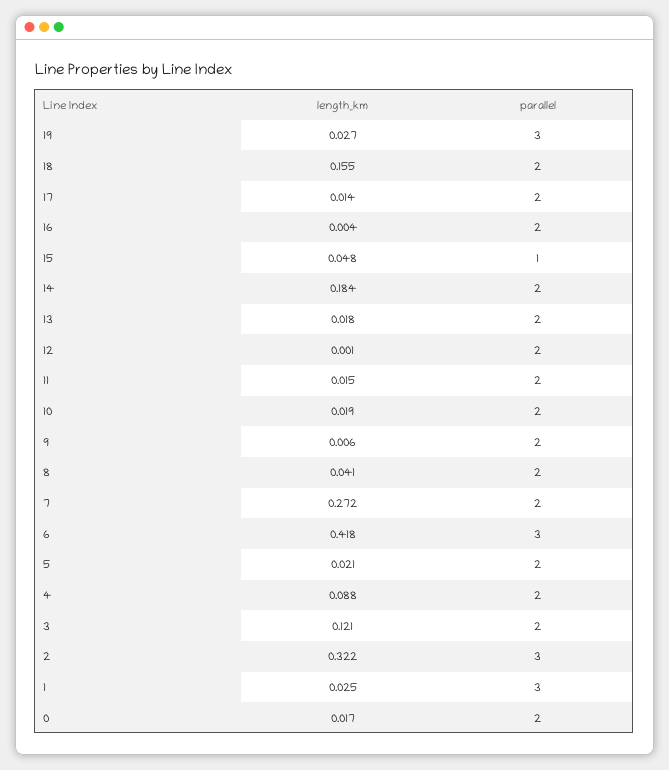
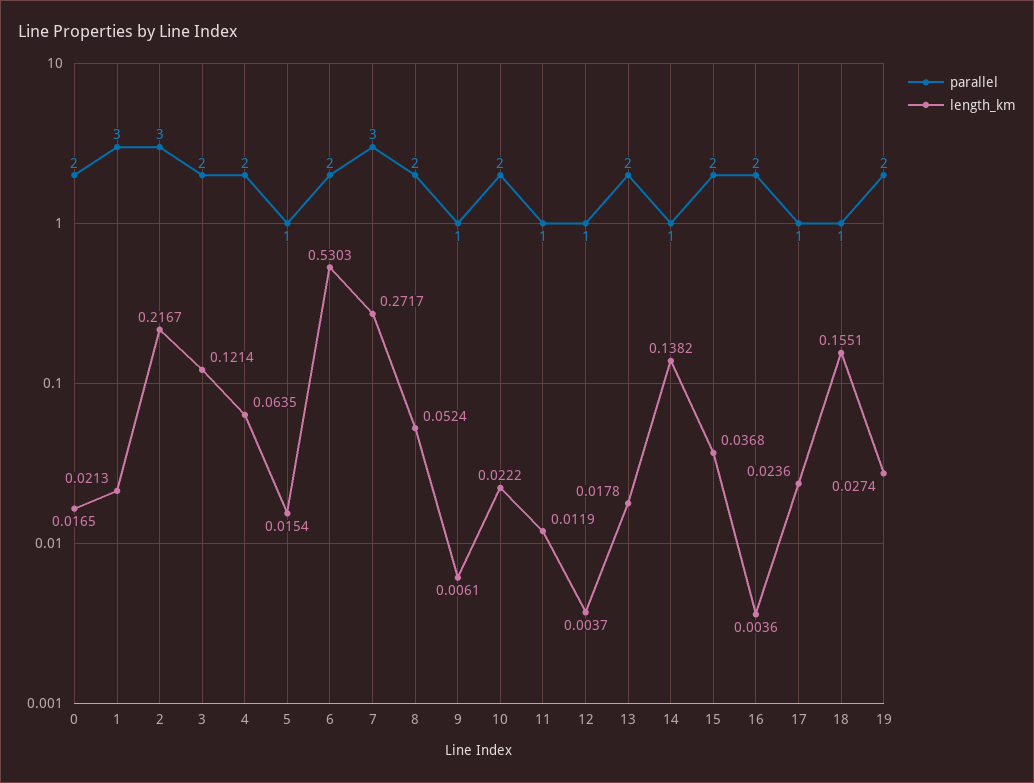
parallel, 19: 3 -> 2
parallel, 18: 2 -> 1
length_km, 17: 0.014 -> 0.0236
parallel, 17: 2 -> 1
length_km, 15: 0.048 -> 0.0368
parallel, 15: 1 -> 2
length_km, 14: 0.184 -> 0.1382
parallel, 14: 2 -> 1
length_km, 12: 0.001 -> 0.0037
parallel, 12: 2 -> 1
length_km, 11: 0.015 -> 0.0119
parallel, 11: 2 -> 1
length_km, 10: 0.019 -> 0.0222
parallel, 9: 2 -> 1
length_km, 8: 0.041 -> 0.0524
parallel, 7: 2 -> 3
length_km, 6: 0.418 -> 0.5303
parallel, 6: 3 -> 2
length_km, 5: 0.021 -> 0.0154
parallel, 5: 2 -> 1
length_km, 4: 0.088 -> 0.0635
length_km, 2: 0.322 -> 0.2167
length_km, 1: 0.025 -> 0.0213

